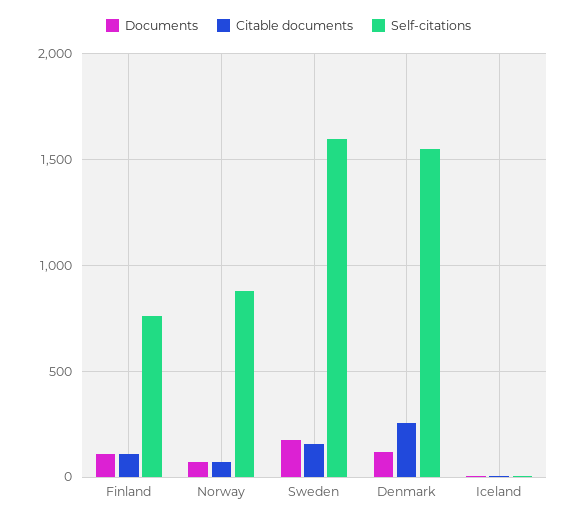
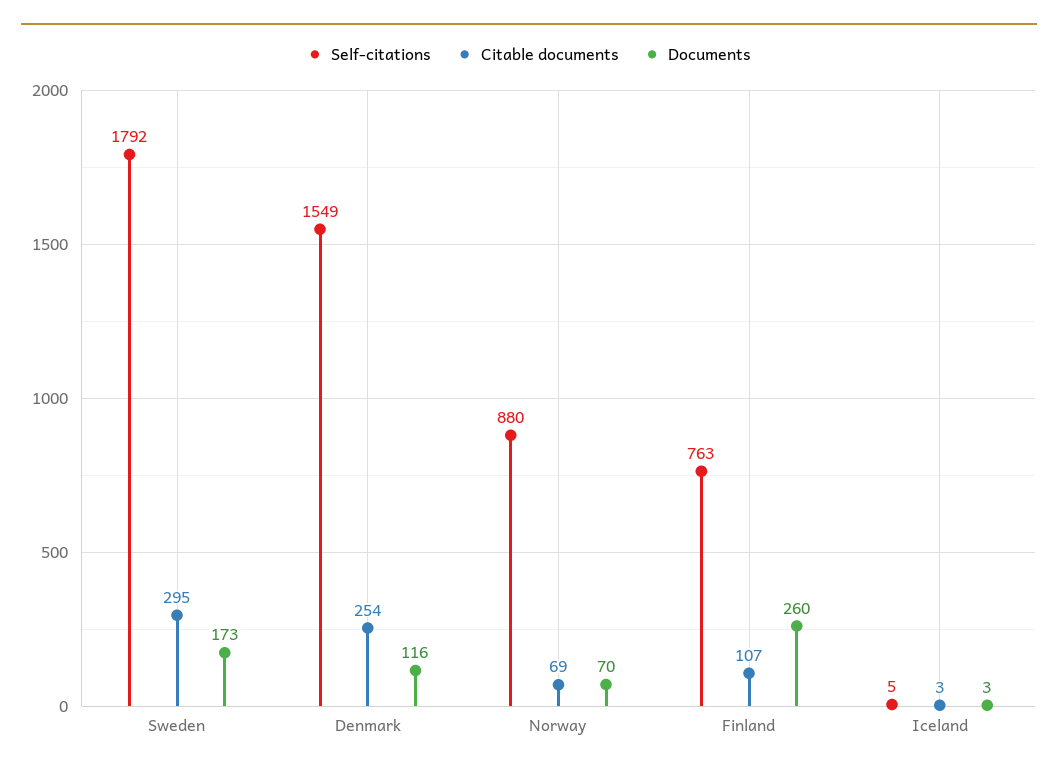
Documents, Finland: 100 -> 260
Citable documents, Sweden: 150 -> 295
Self-citations, Sweden: 1600 -> 1792

